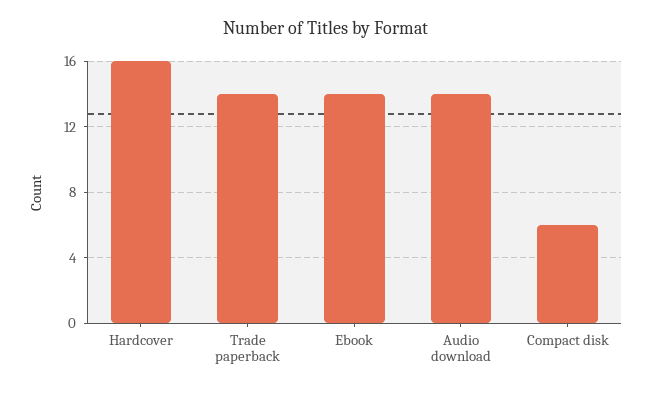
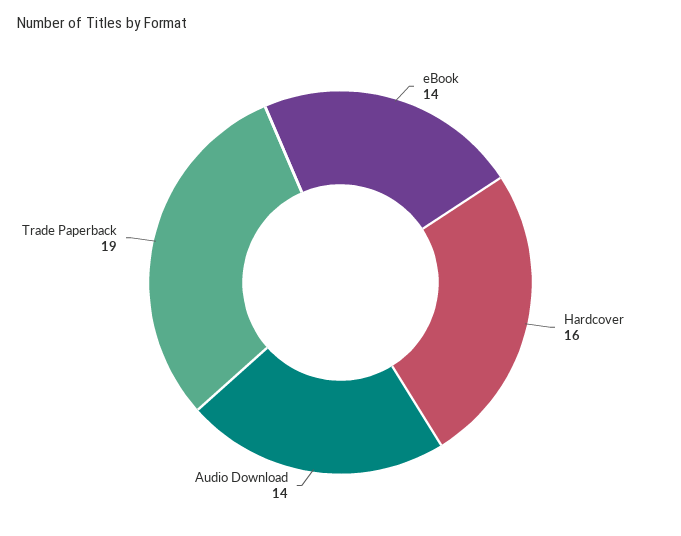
Trade paperback: 14 -> 19
Compact disk: 6 -> none

